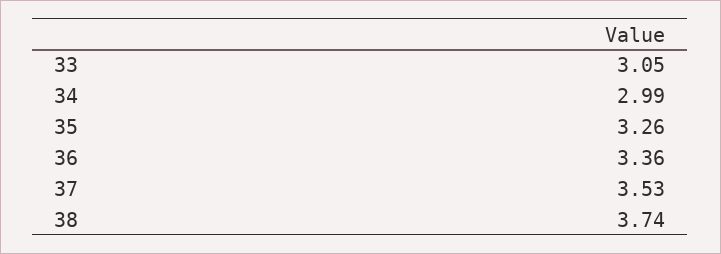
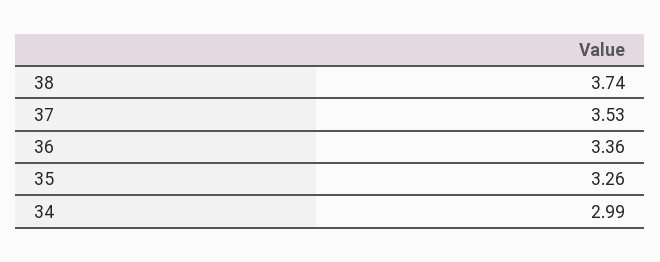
33: 3.05 -> none

